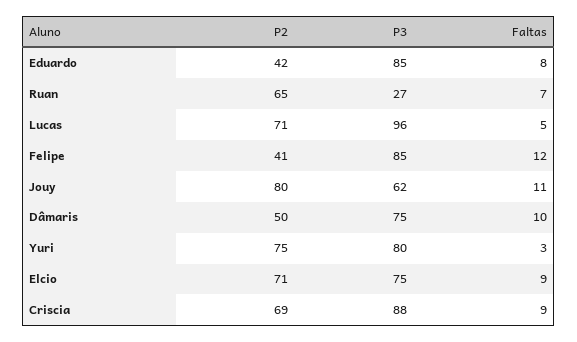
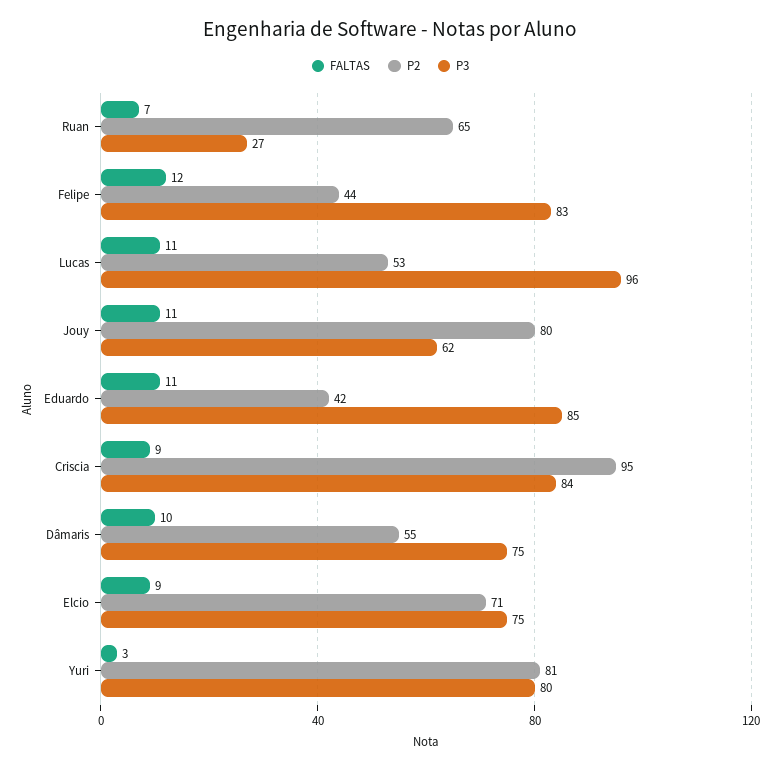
Faltas, Eduardo: 8 -> 11
P2, Lucas: 71 -> 53
Faltas, Lucas: 5 -> 11
P2, Felipe: 41 -> 44
P3, Felipe: 85 -> 83
P2, Dâmaris: 50 -> 55
P2, Yuri: 75 -> 81
P2, Criscia: 69 -> 95
P3, Criscia: 88 -> 84

